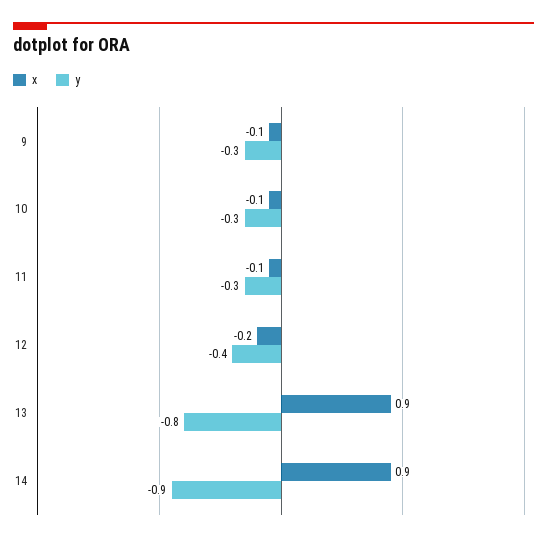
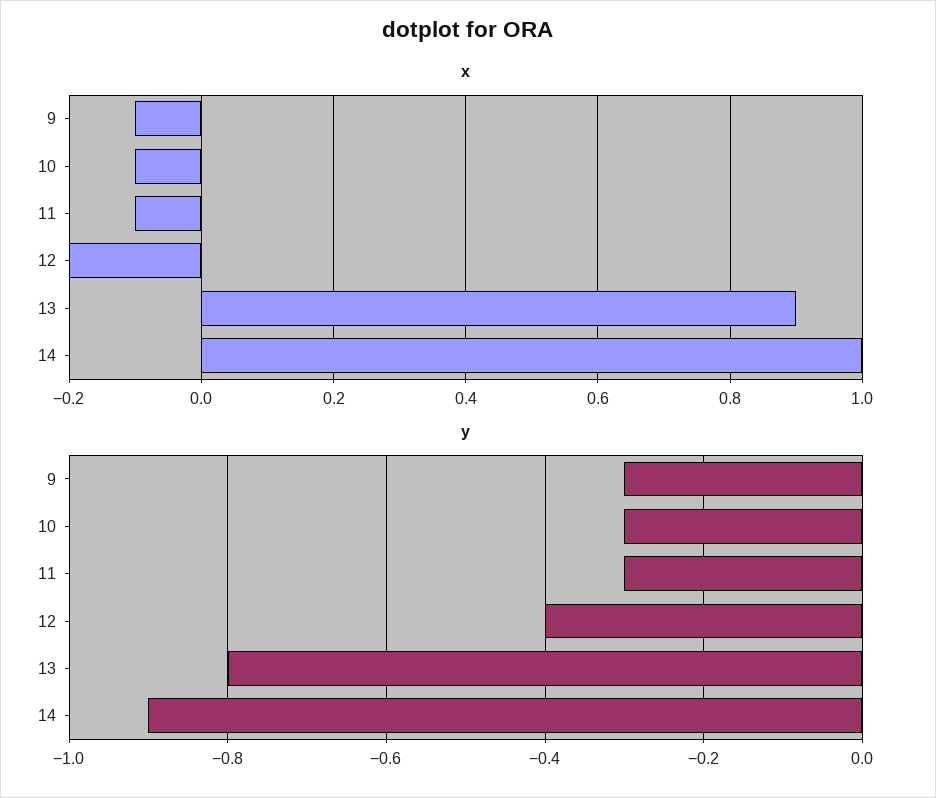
x, 14: 0.9 -> 1

